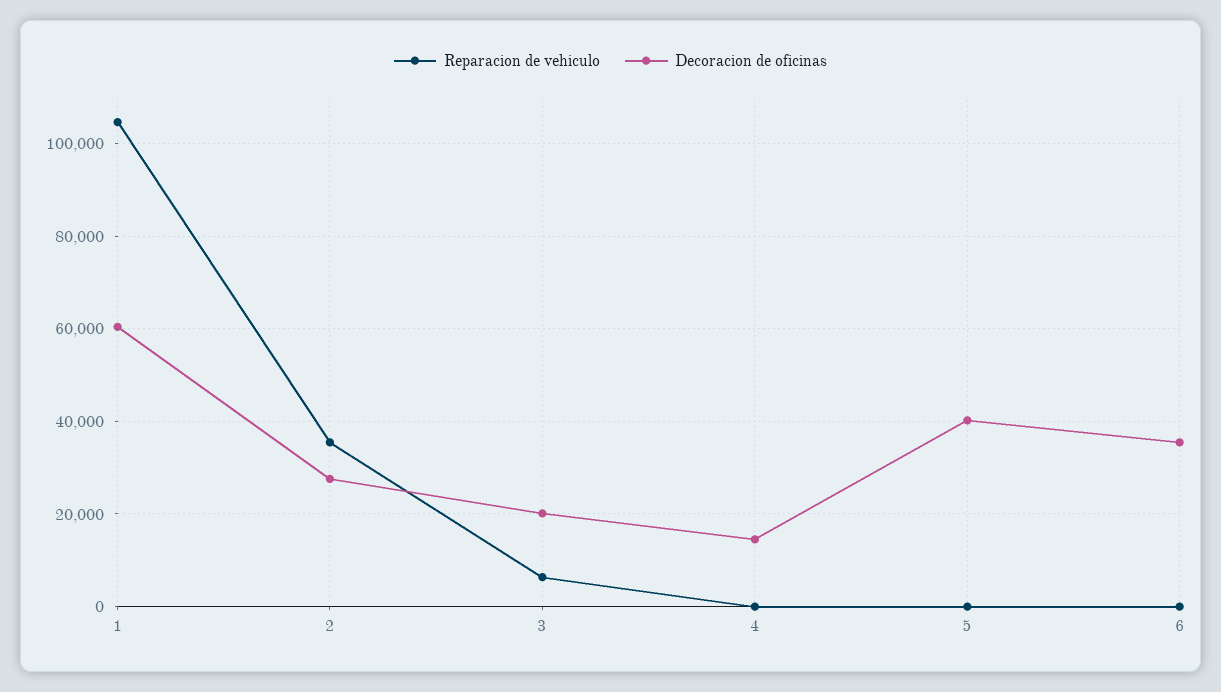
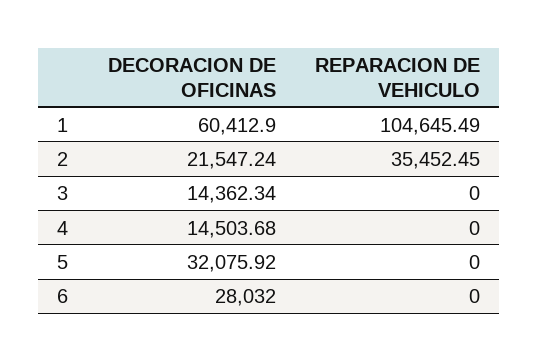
Decoracion de oficinas, 2: 28000 -> 21547.24
Reparacion de vehiculo, 3: 6000 -> 0
Decoracion de oficinas, 3: 20000 -> 14362.34
Decoracion de oficinas, 5: 40000 -> 32075.92
Decoracion de oficinas, 6: 36000 -> 28032

